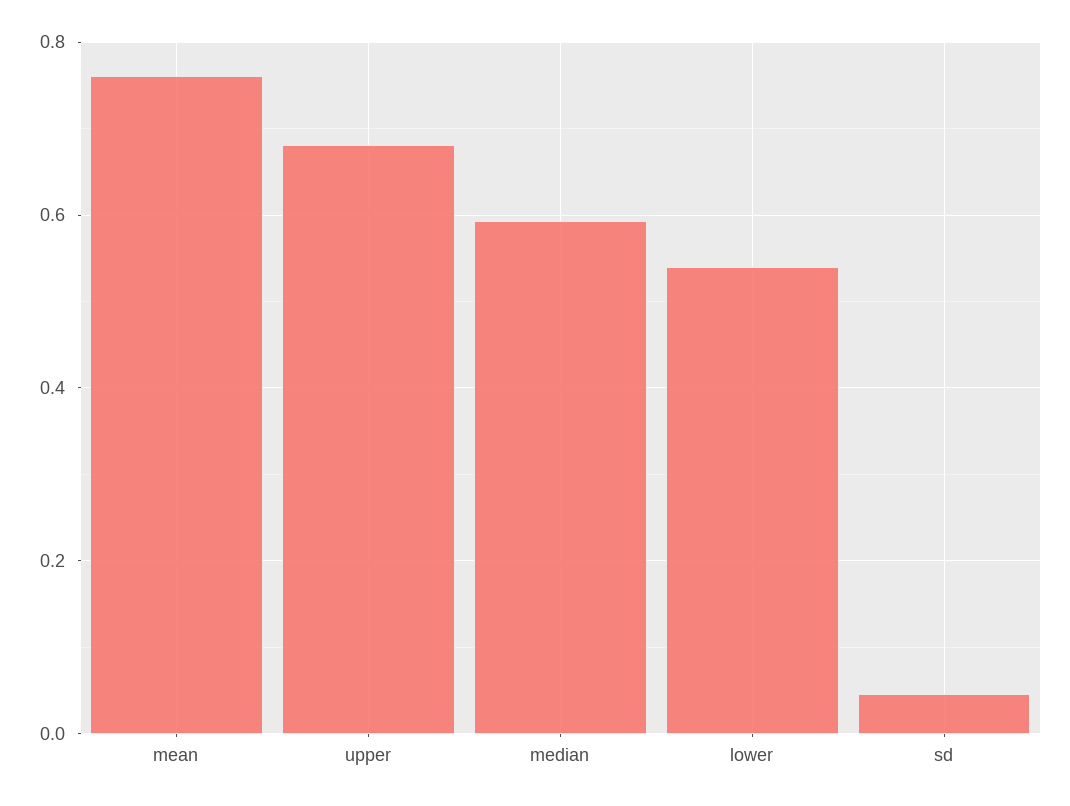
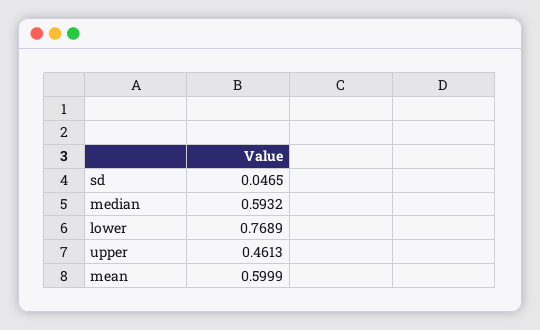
mean: 0.76 -> 0.5999
upper: 0.68 -> 0.4613
lower: 0.54 -> 0.7689

